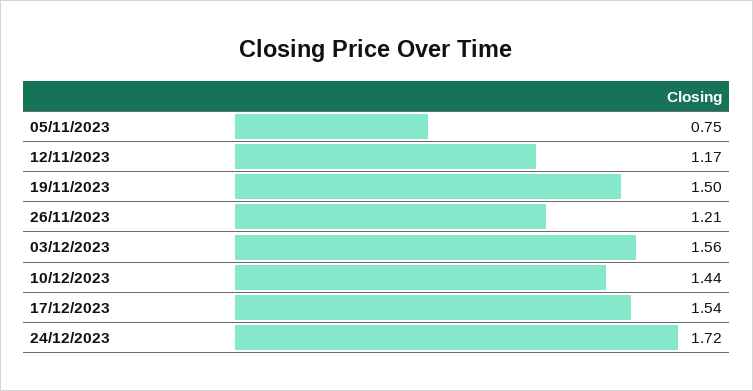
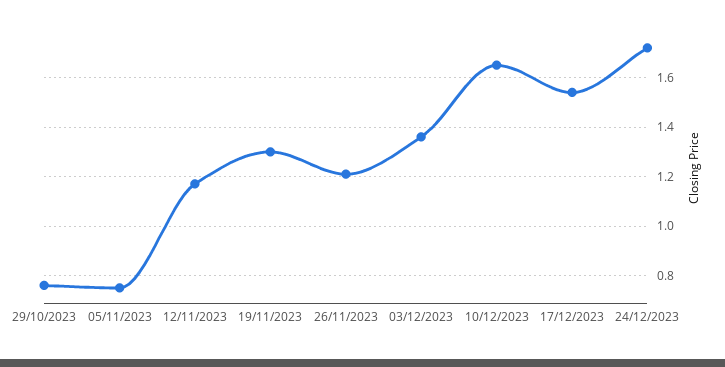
19/11/2023: 1.5 -> 1.3
03/12/2023: 1.56 -> 1.35
10/12/2023: 1.44 -> 1.65
29/10/2023: none -> 0.75

